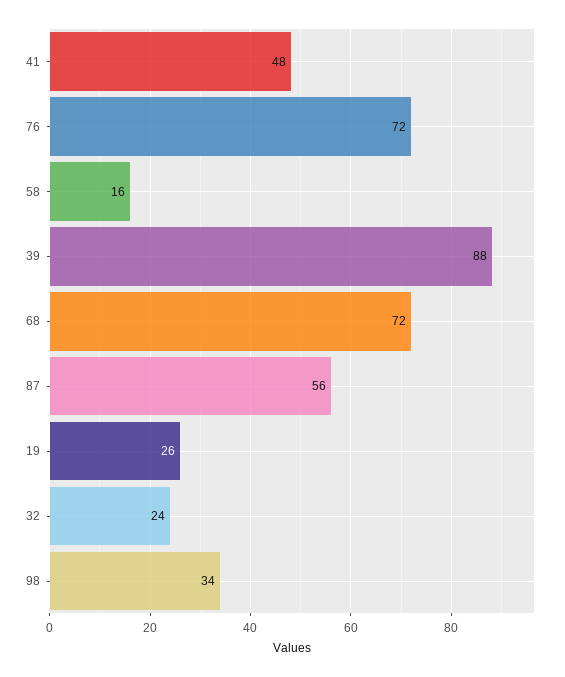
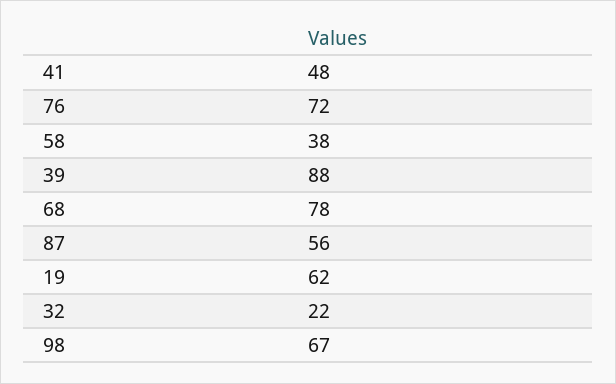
58: 16 -> 38
68: 72 -> 78
19: 26 -> 62
32: 24 -> 22
98: 34 -> 67

